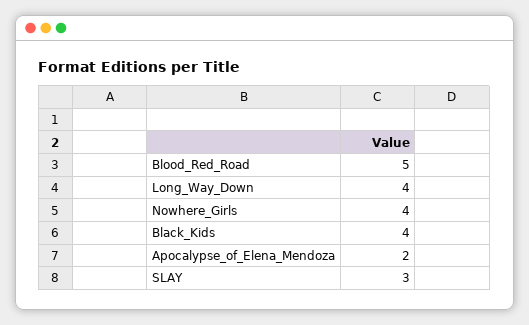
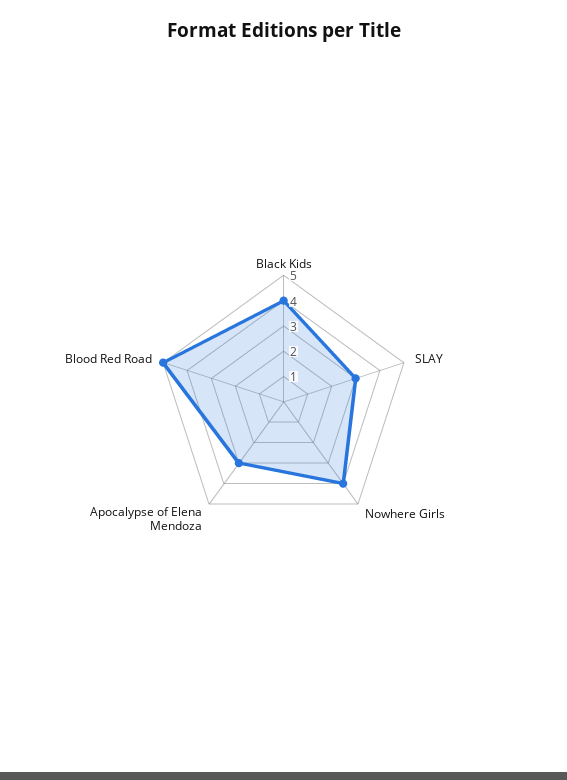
Long_Way_Down: 4 -> none
Apocalypse_of_Elena_Mendoza: 2 -> 3

